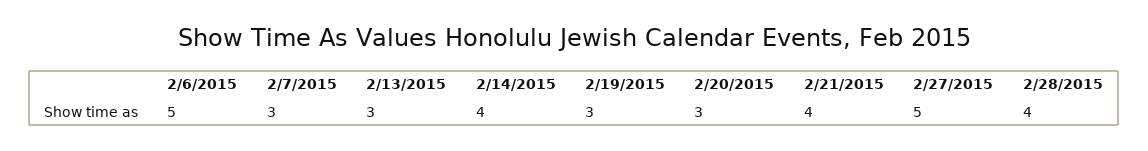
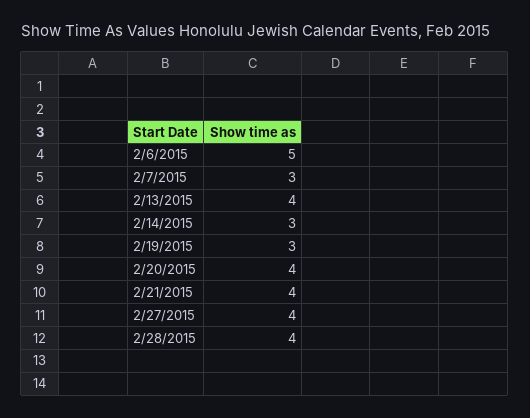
2/13/2015: 3 -> 4
2/14/2015: 4 -> 3
2/20/2015: 3 -> 4
2/27/2015: 5 -> 4

